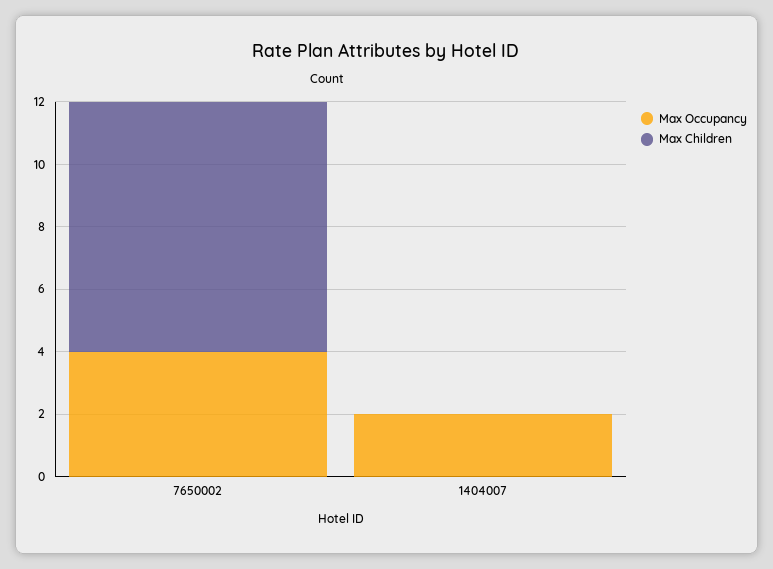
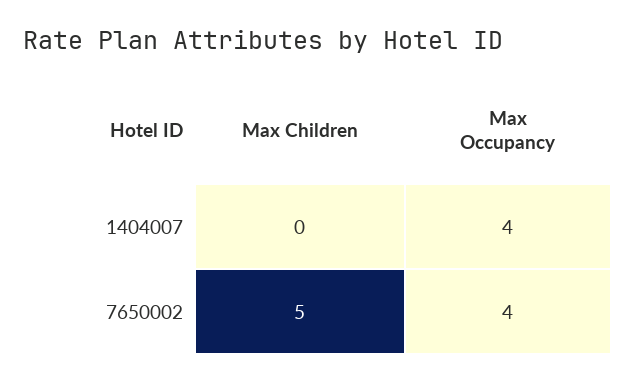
Max Children, 7650002: 8 -> 5
Max Occupancy, 1404007: 2 -> 4

